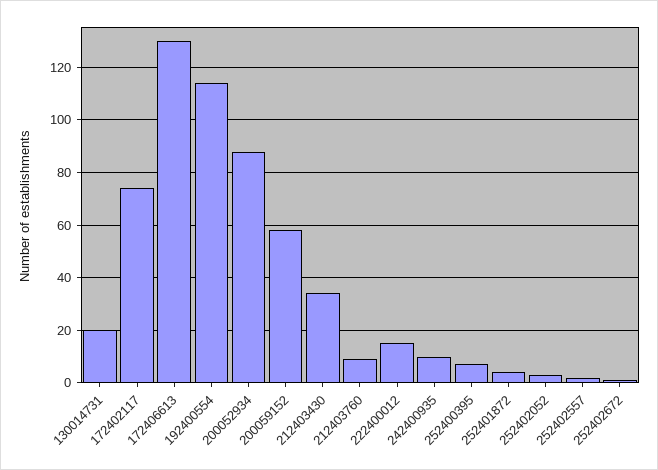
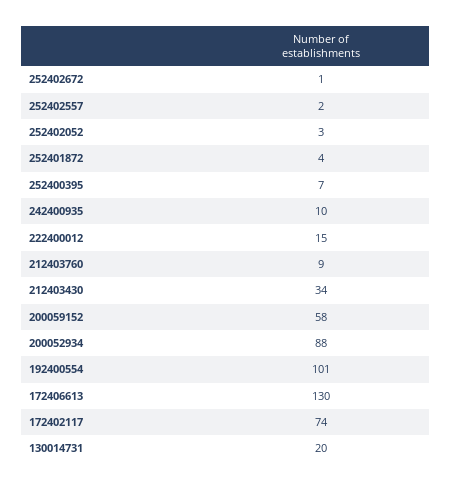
192400554: 115 -> 101

